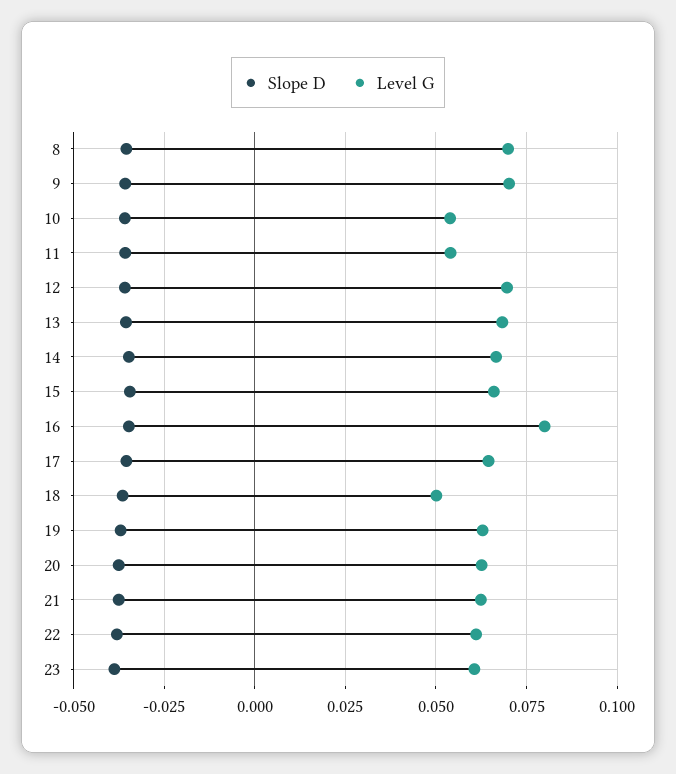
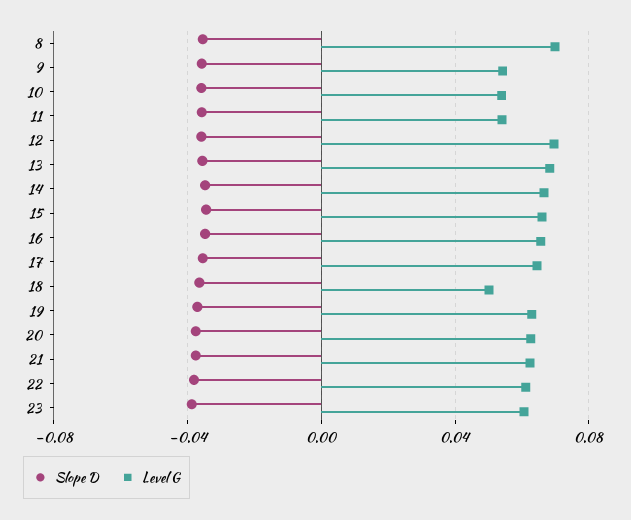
Level G, 9: 0.07 -> 0.055
Level G, 16: 0.08 -> 0.065

